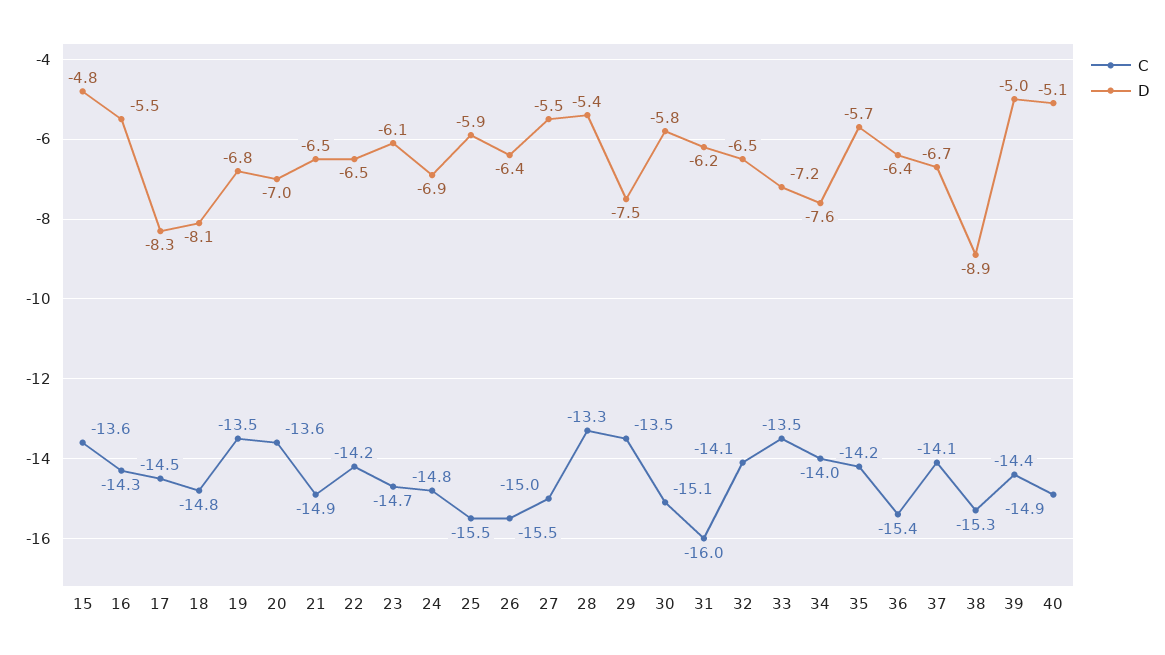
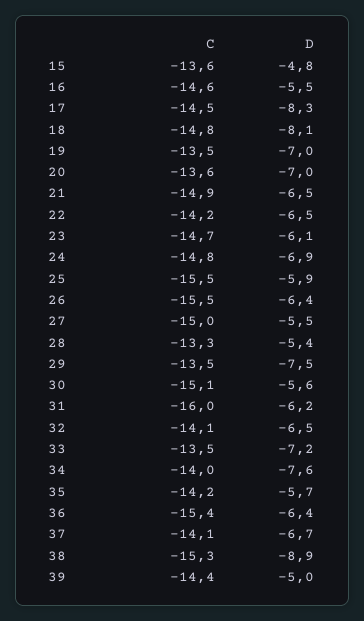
C, 16: -14.3 -> -14.6
D, 19: -6.8 -> -7
D, 30: -5.8 -> -5.6
C, 40: -14.9 -> none
D, 40: -5.1 -> none

